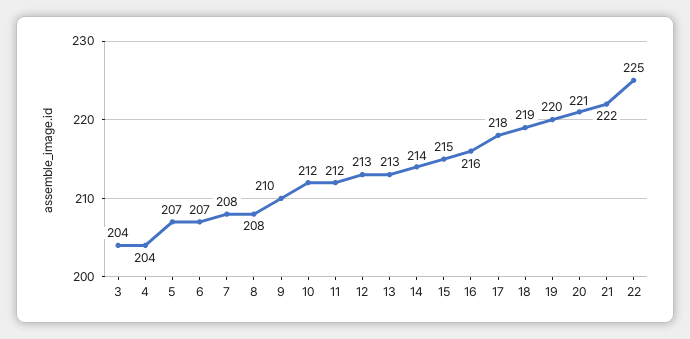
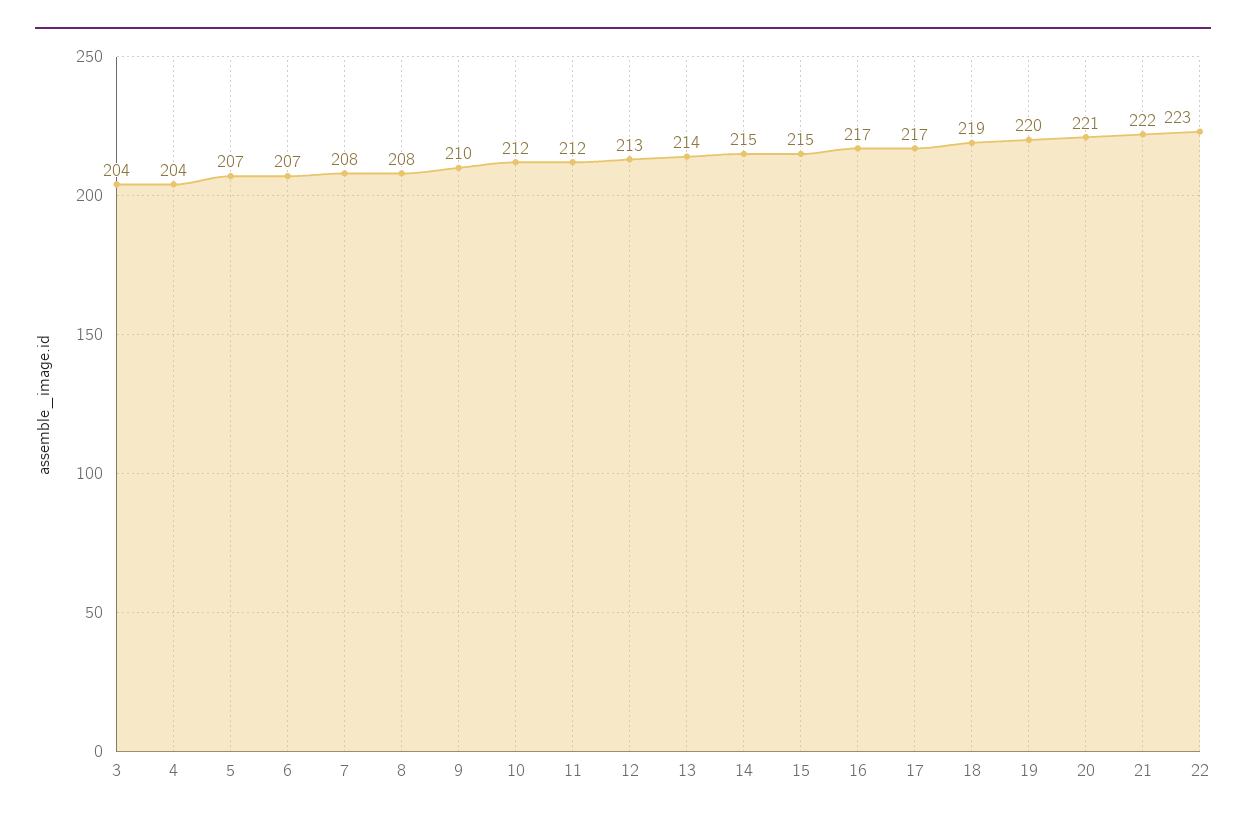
13: 213 -> 214
14: 214 -> 215
16: 216 -> 217
17: 218 -> 217
22: 225 -> 223

